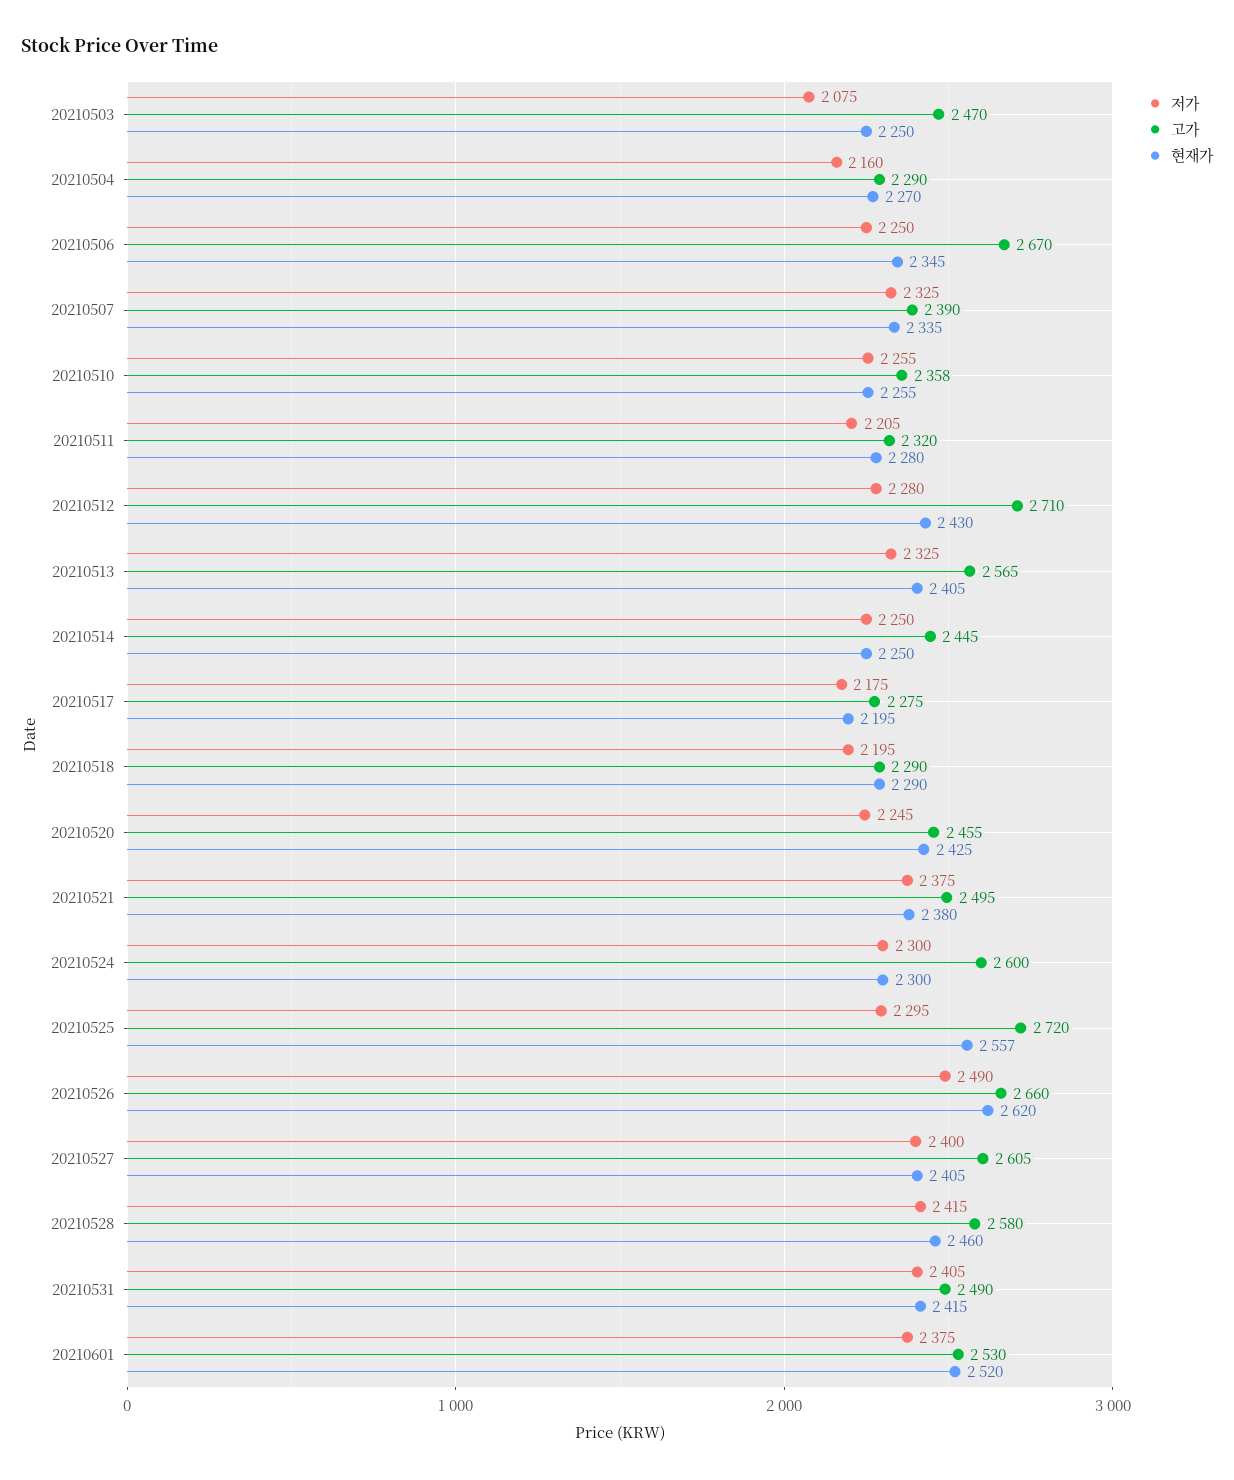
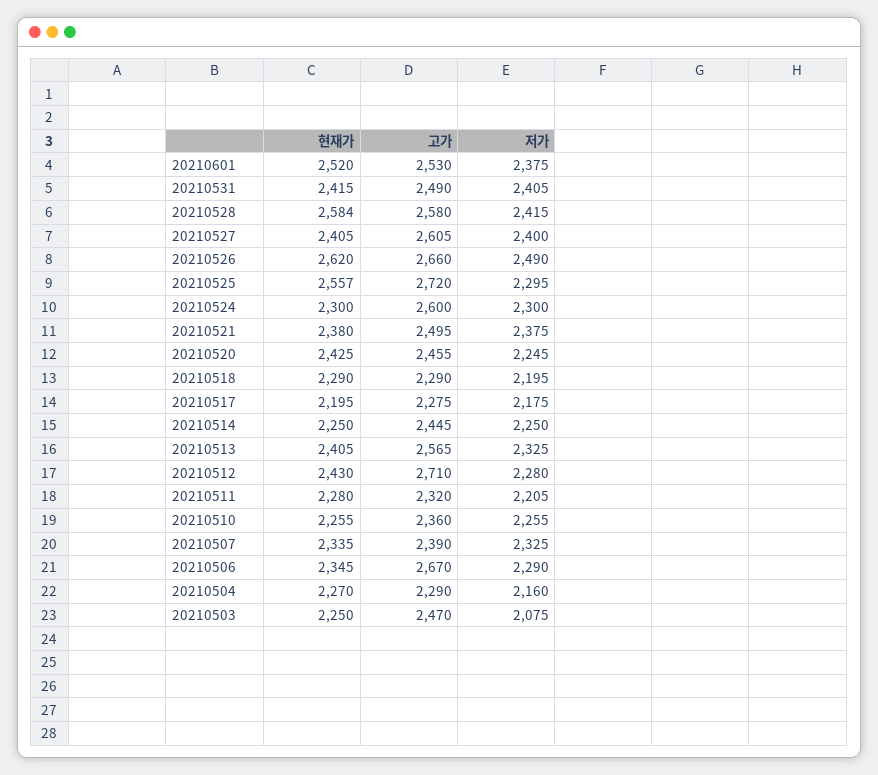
저가, 20210506: 2250 -> 2290
고가, 20210510: 2358 -> 2360
현재가, 20210528: 2460 -> 2584

